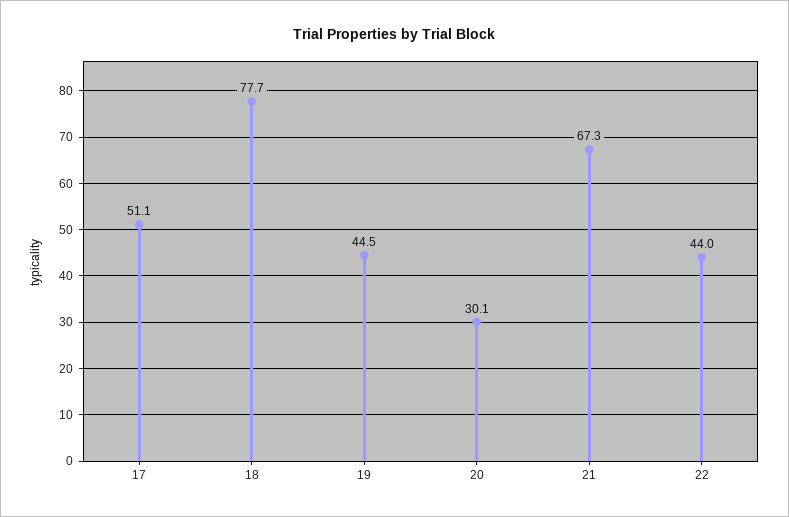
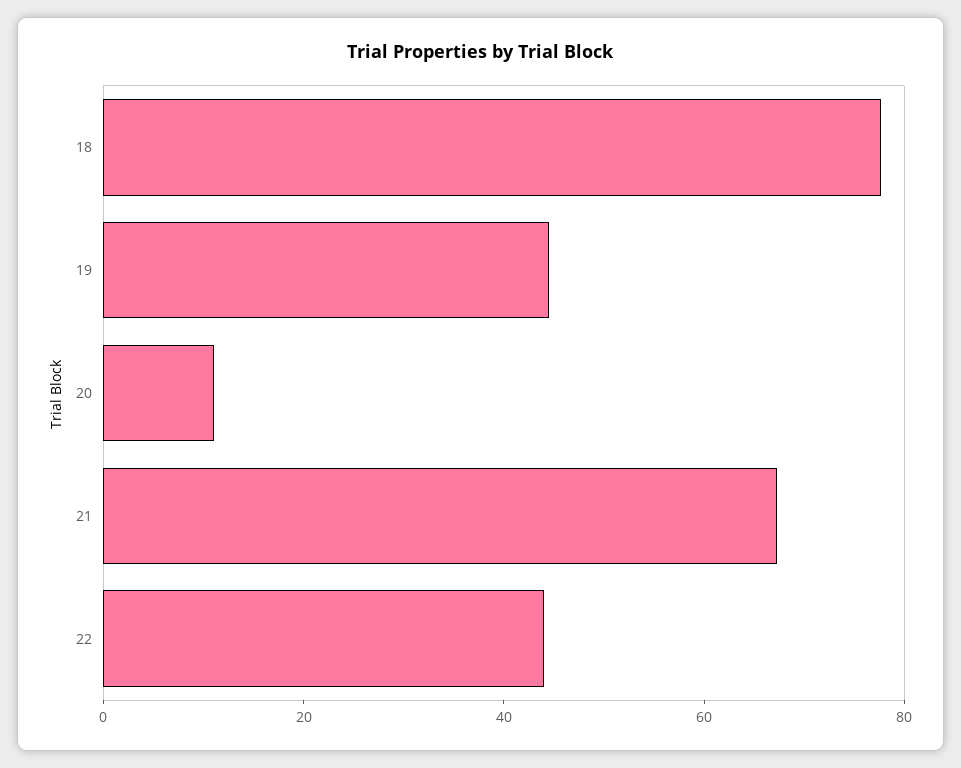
17: 51.1 -> none
20: 30.1 -> 10

